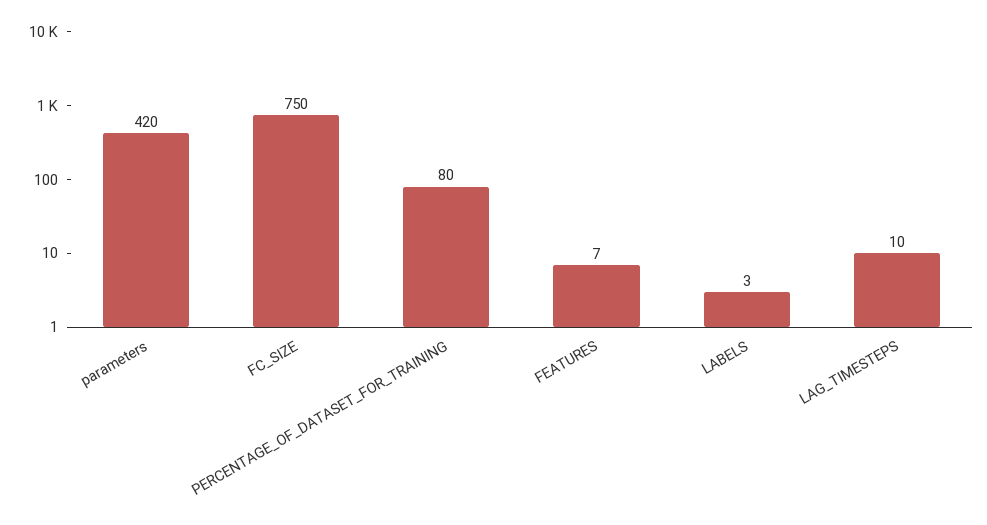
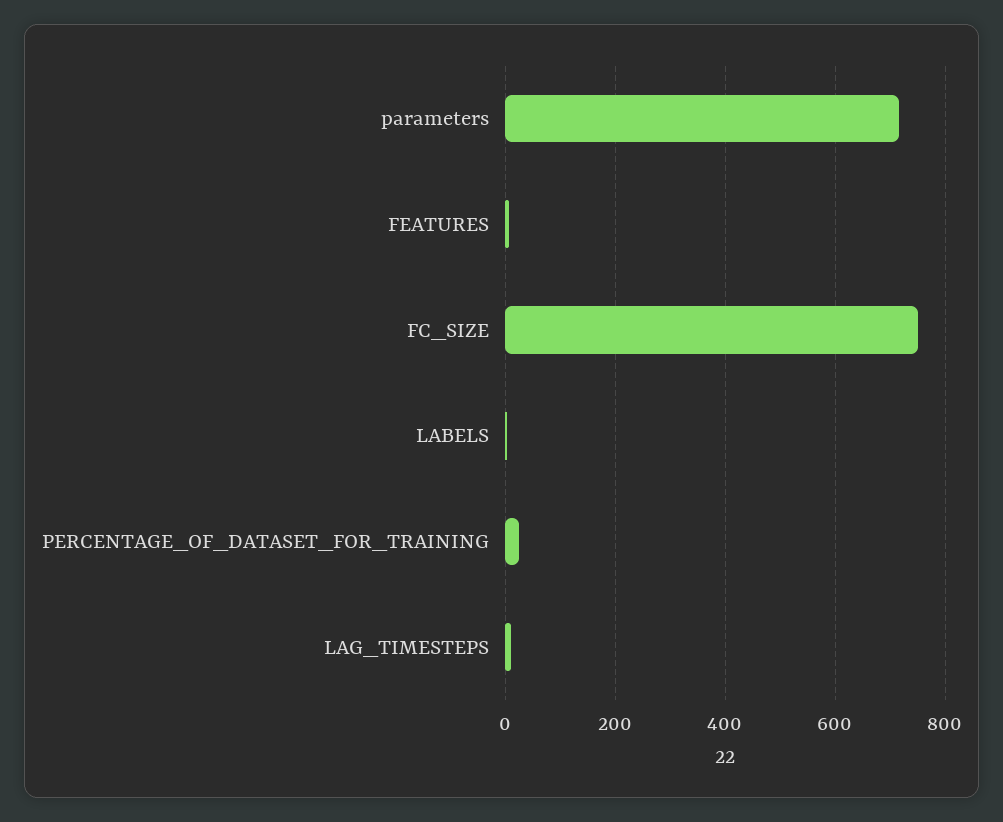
parameters: 420 -> 720
PERCENTAGE_OF_DATASET_FOR_TRAINING: 80 -> 20

